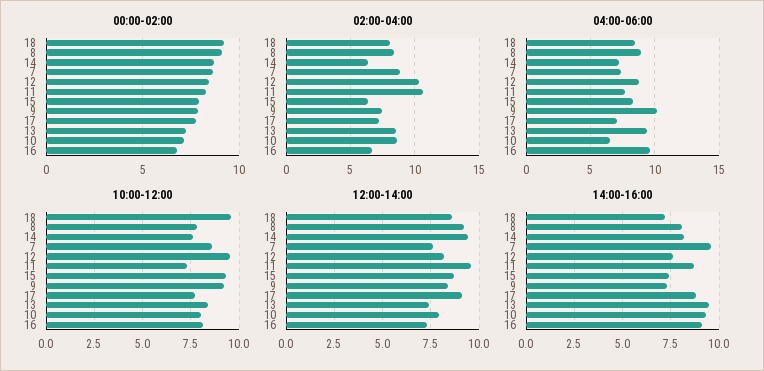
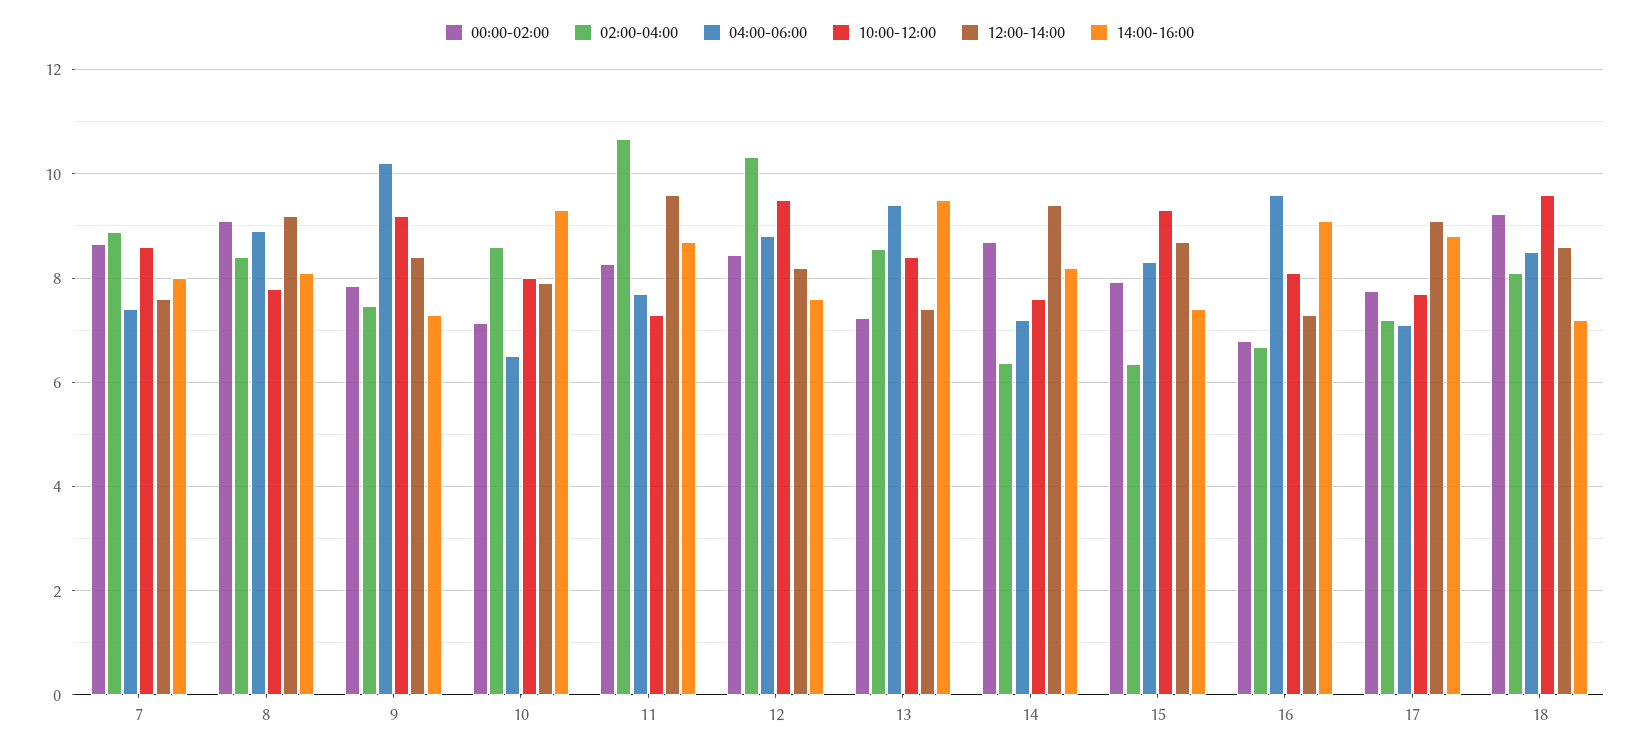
14:00-16:00, 7: 9.5 -> 8

